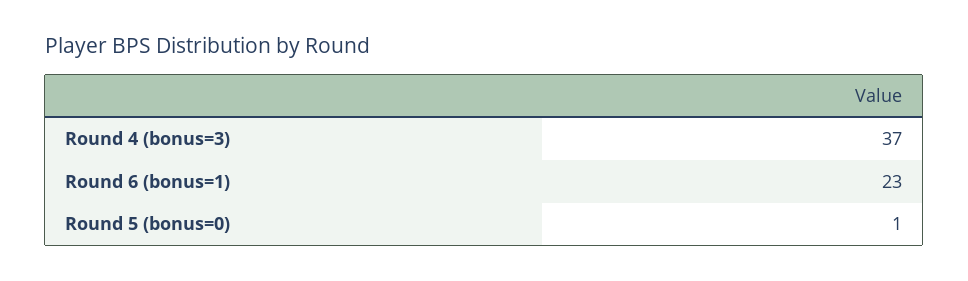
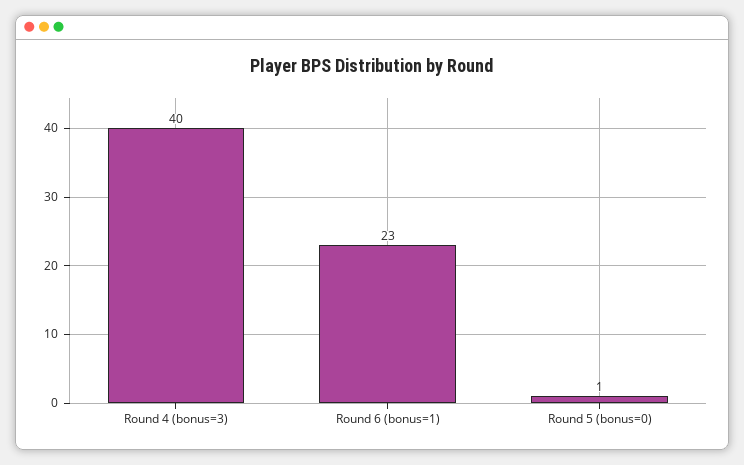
Round 4 (bonus=3): 37 -> 40

